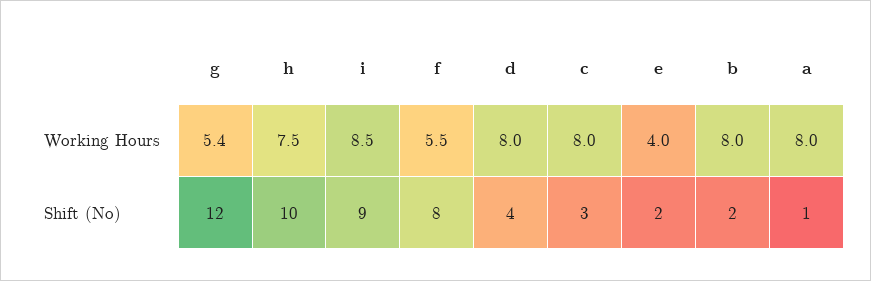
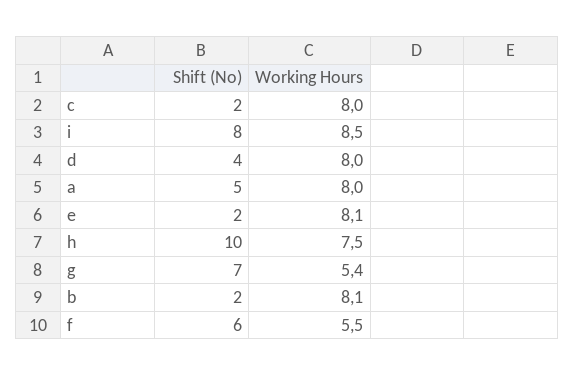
e, Working Hours: 4 -> 8.1
b, Working Hours: 8 -> 8.1
g, Shift (No): 12 -> 7
i, Shift (No): 9 -> 8
f, Shift (No): 8 -> 6
c, Shift (No): 3 -> 2
a, Shift (No): 1 -> 5

